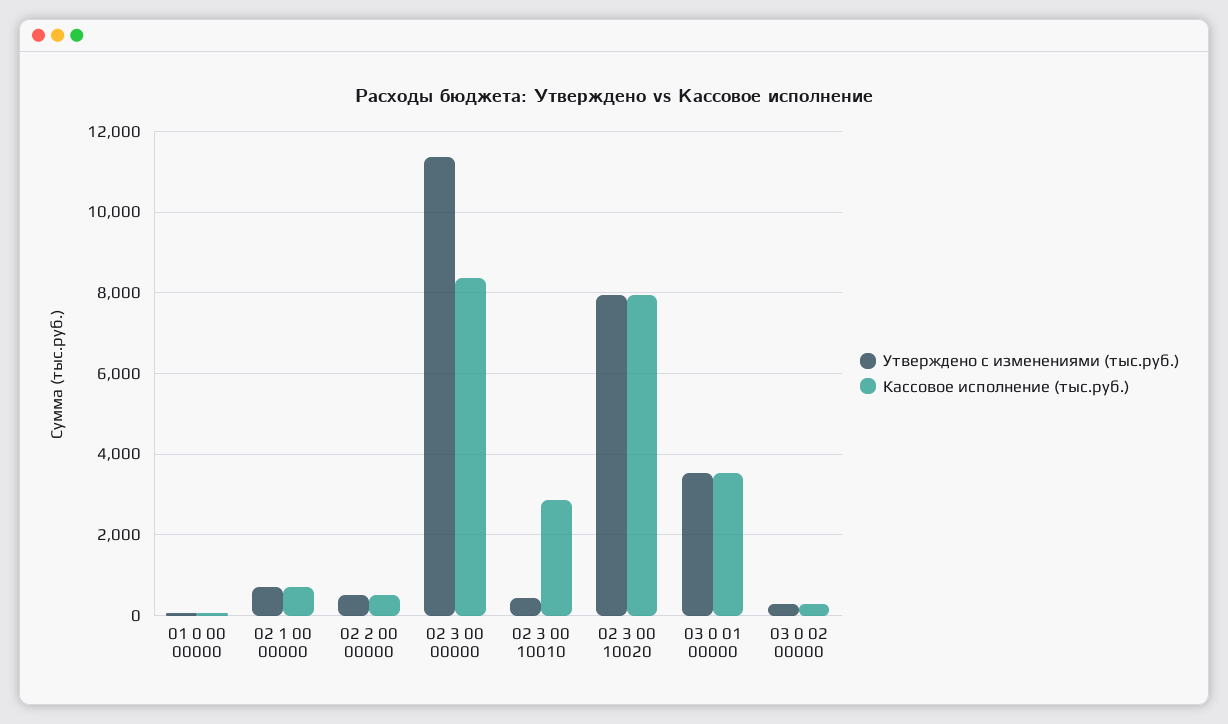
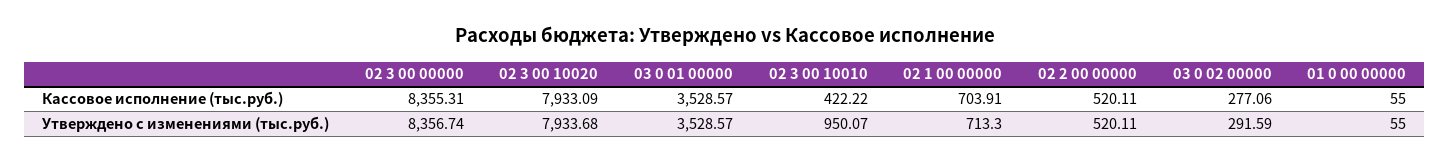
Утверждено с изменениями (тыс.руб.), 02 3 00 00000: 11400 -> 8356.74
Утверждено с изменениями (тыс.руб.), 02 3 00 10010: 400 -> 950.07
Кассовое исполнение (тыс.руб.), 02 3 00 10010: 2800 -> 422.22

